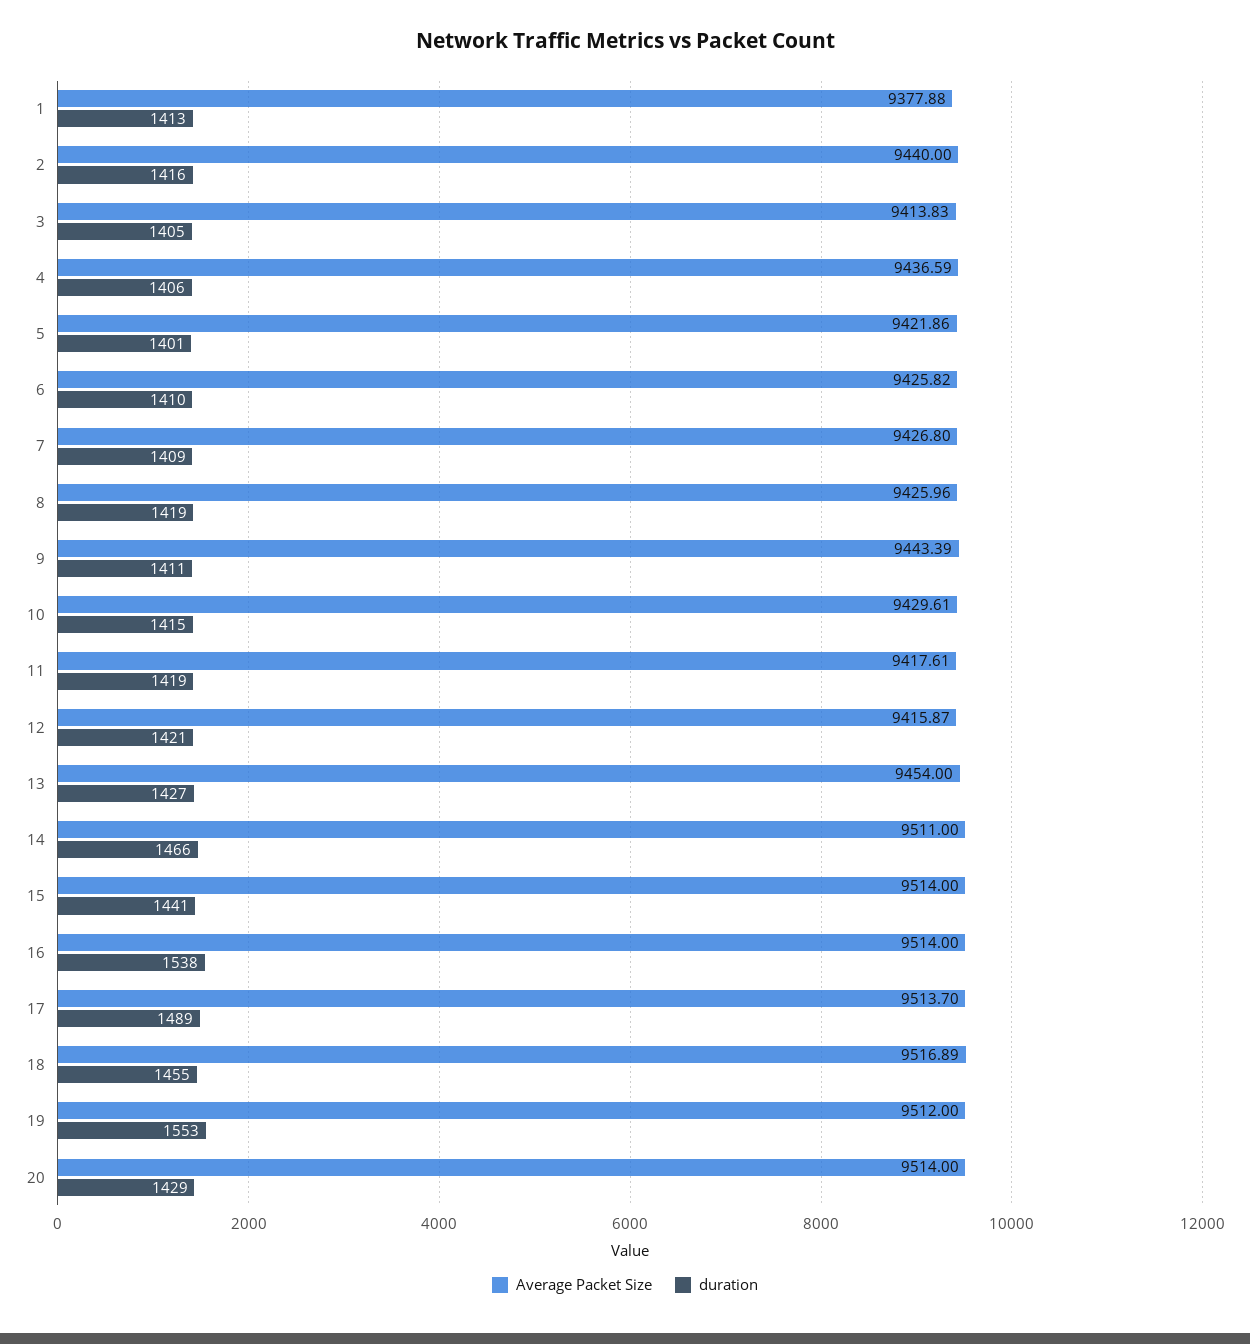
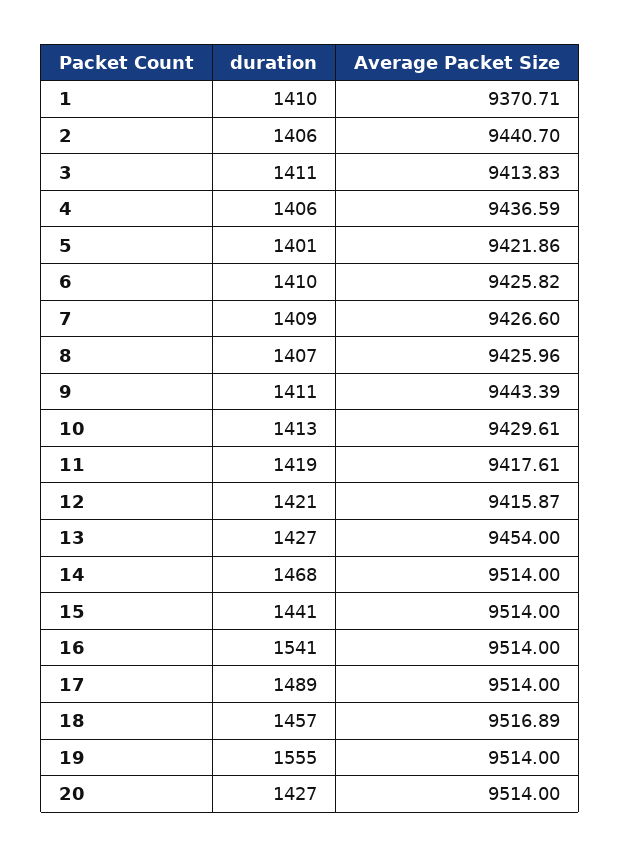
Average Packet Size, 1: 9377.88 -> 9370.71
duration, 1: 1413 -> 1410
Average Packet Size, 2: 9440 -> 9440.7
duration, 2: 1416 -> 1406
duration, 3: 1405 -> 1411
Average Packet Size, 7: 9426.8 -> 9426.6
duration, 8: 1419 -> 1407
duration, 10: 1415 -> 1413
Average Packet Size, 14: 9511 -> 9514
duration, 14: 1466 -> 1468
duration, 16: 1538 -> 1541
Average Packet Size, 17: 9513.7 -> 9514
duration, 18: 1455 -> 1457
Average Packet Size, 19: 9512 -> 9514
duration, 19: 1553 -> 1555
duration, 20: 1429 -> 1427

